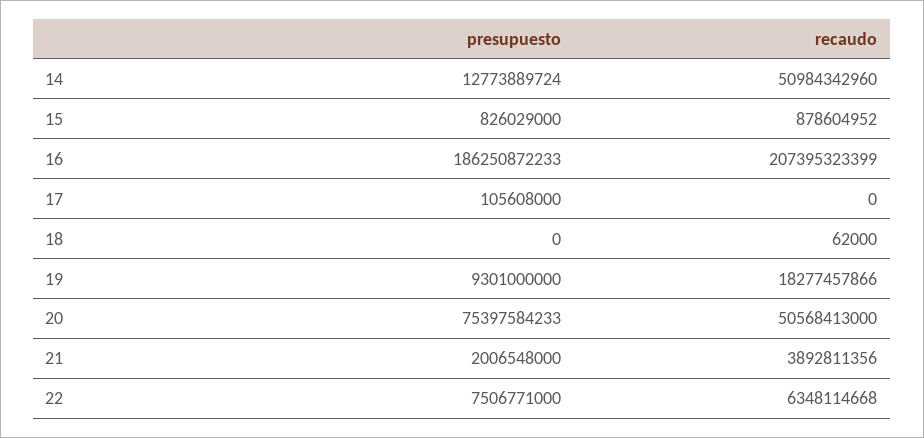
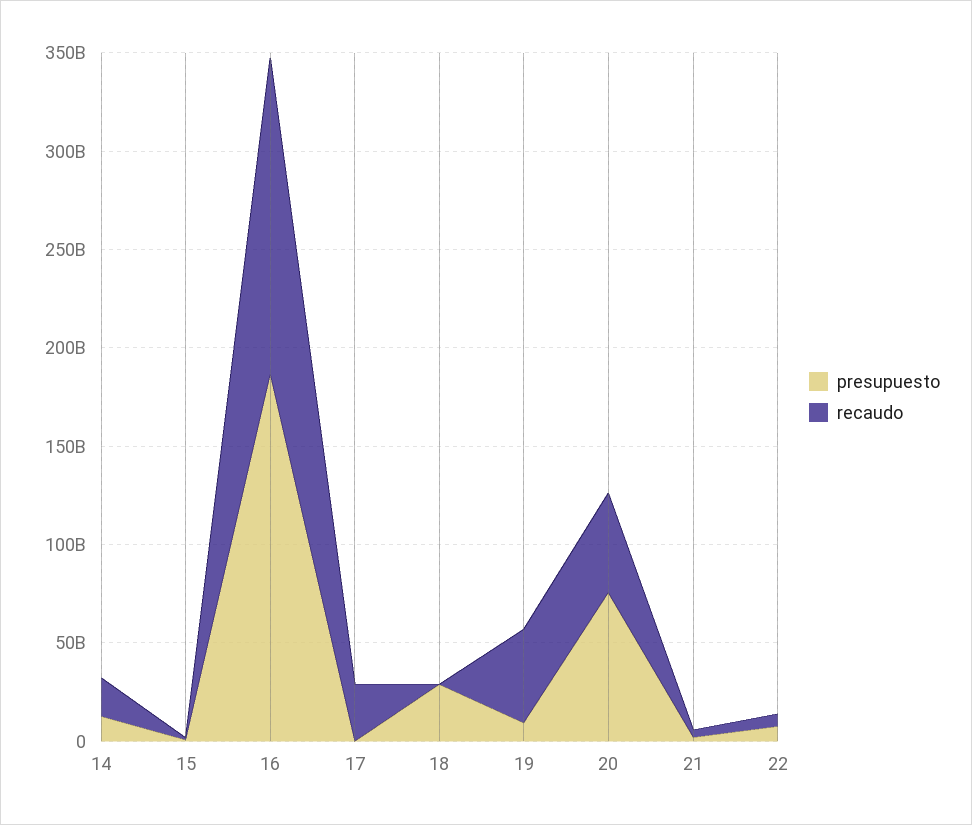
recaudo, 14: 50984342960 -> 20000000000
recaudo, 16: 207395323399 -> 160000000000
recaudo, 17: 0 -> 30000000000
presupuesto, 18: 0 -> 30000000000
recaudo, 19: 18277457866 -> 50000000000

